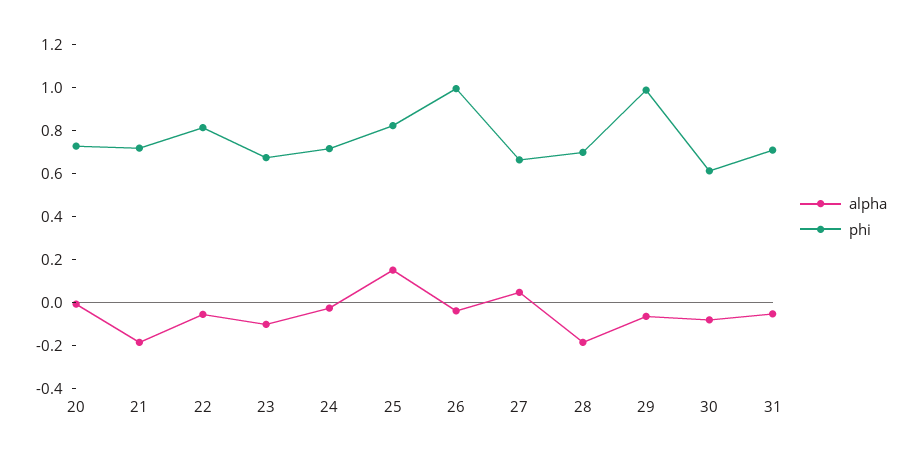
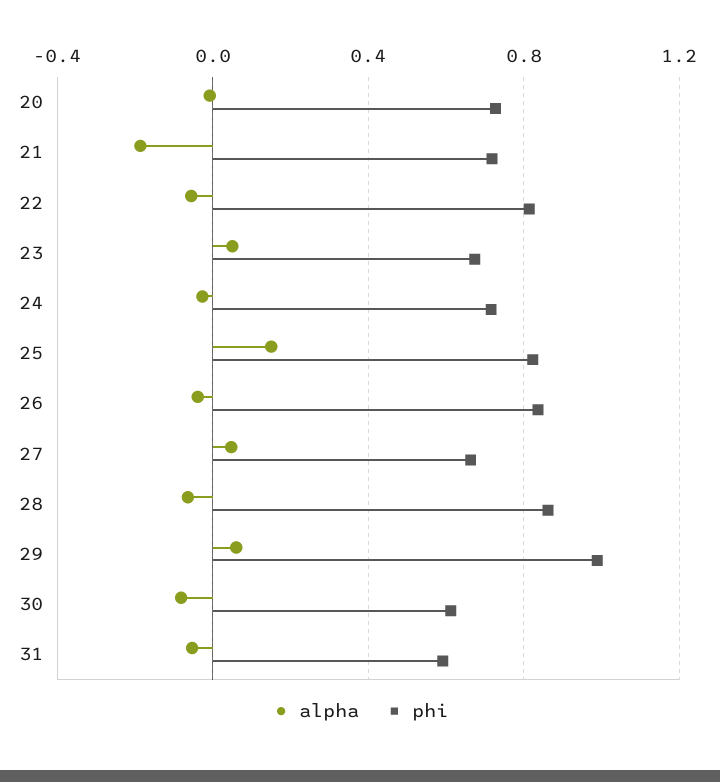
alpha, 23: -0.1 -> 0.05
phi, 26: 1 -> 0.85
alpha, 28: -0.2 -> -0.05
phi, 28: 0.7 -> 0.85
alpha, 29: -0.05 -> 0.05
phi, 31: 0.7 -> 0.6

